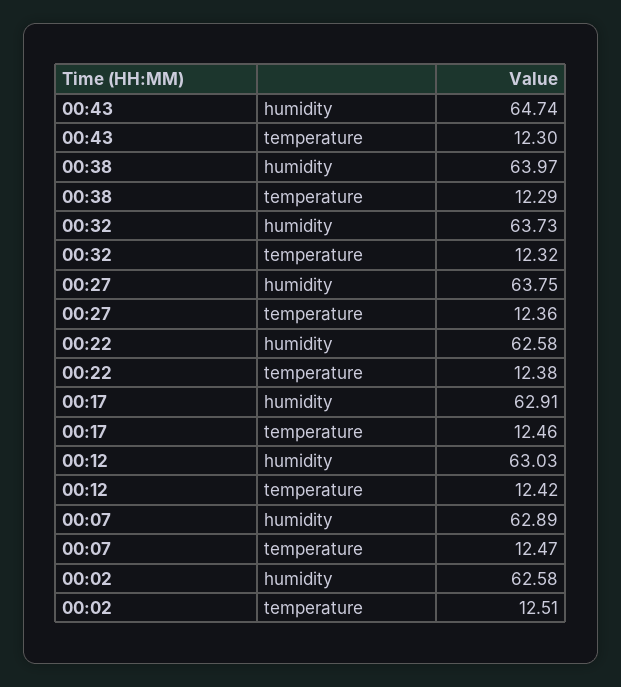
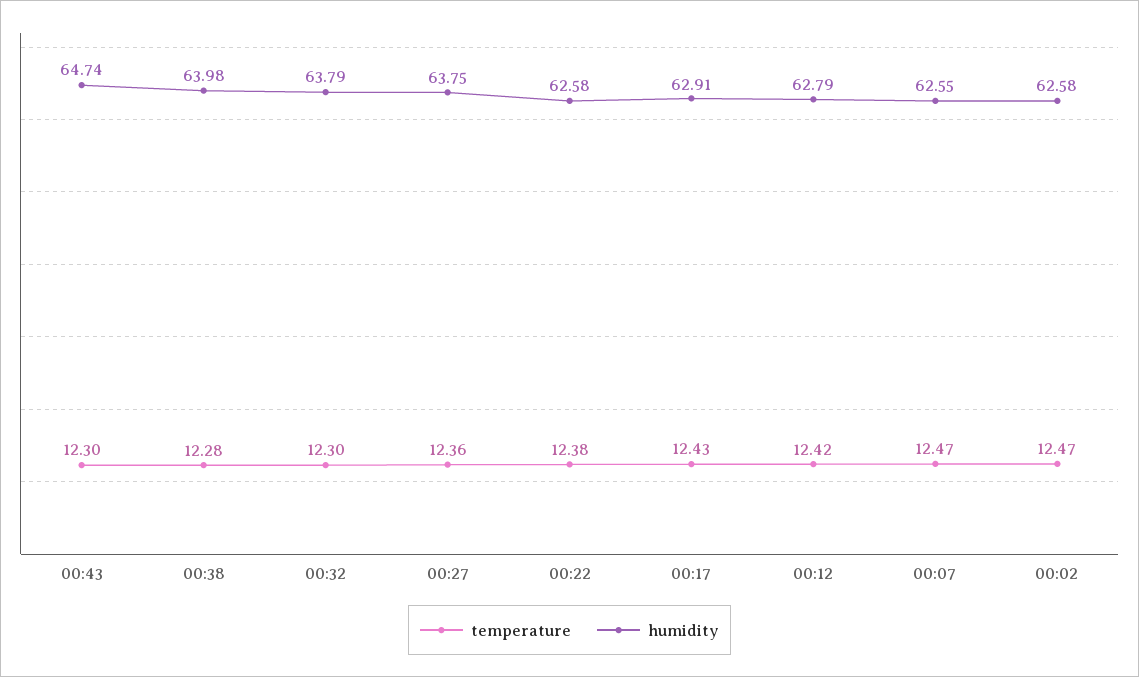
humidity, 00:38: 63.97 -> 63.98
temperature, 00:38: 12.29 -> 12.28
humidity, 00:32: 63.73 -> 63.79
temperature, 00:32: 12.32 -> 12.3
temperature, 00:17: 12.46 -> 12.43
humidity, 00:12: 63.03 -> 62.79
humidity, 00:07: 62.89 -> 62.55
temperature, 00:02: 12.51 -> 12.47

